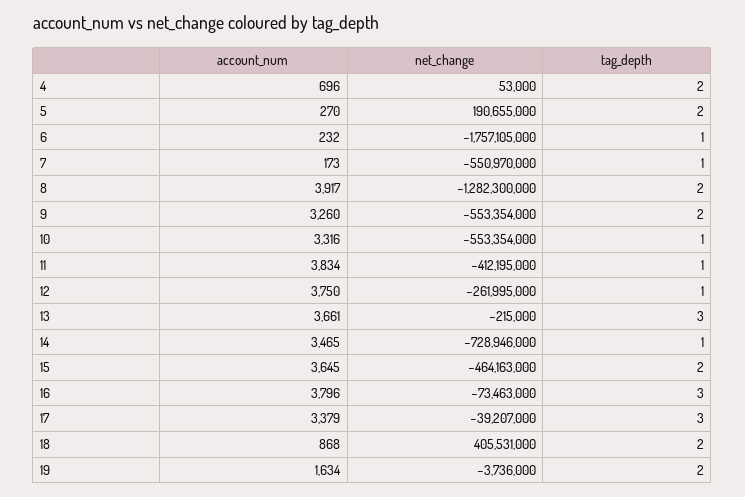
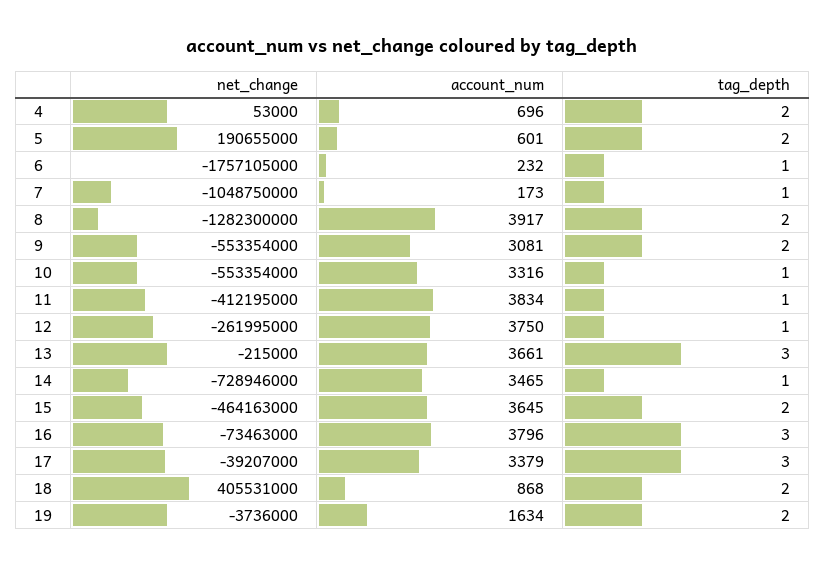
account_num, 5: 270 -> 601
net_change, 7: -550970000 -> -1048750000
account_num, 9: 3260 -> 3081

